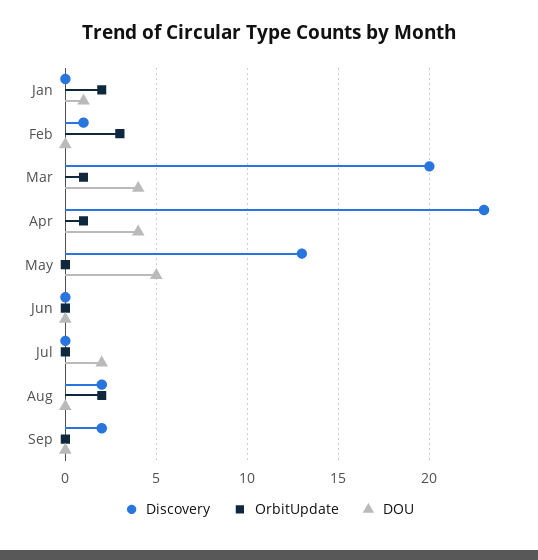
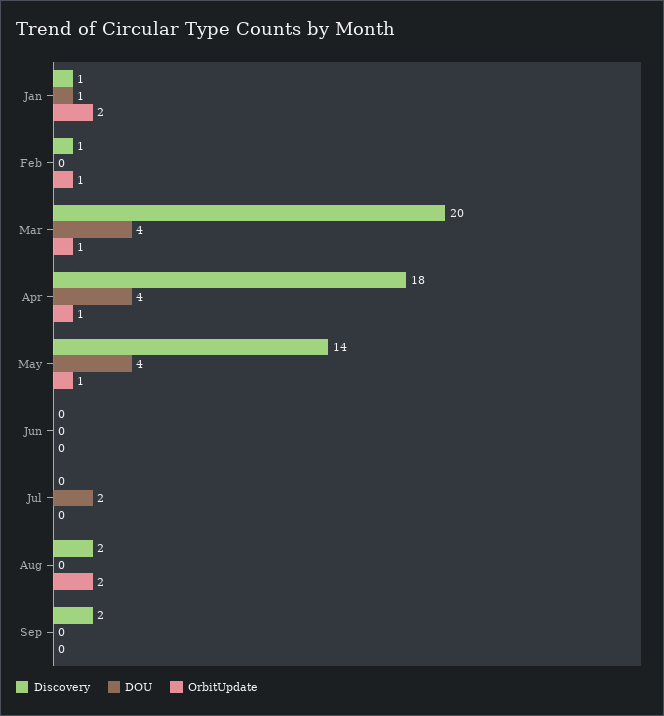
Discovery, Jan: 0 -> 1
OrbitUpdate, Feb: 3 -> 1
Discovery, Apr: 23 -> 18
Discovery, May: 13 -> 14
OrbitUpdate, May: 0 -> 1
DOU, May: 5 -> 4

